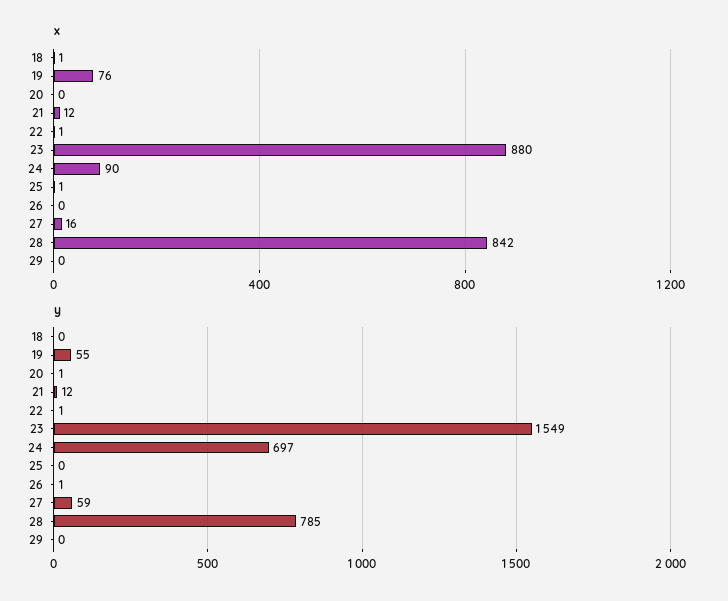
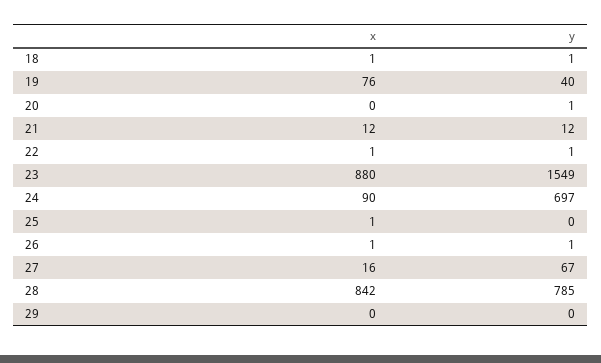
x, 26: 0 -> 1
y, 18: 0 -> 1
y, 19: 55 -> 40
y, 27: 59 -> 67

